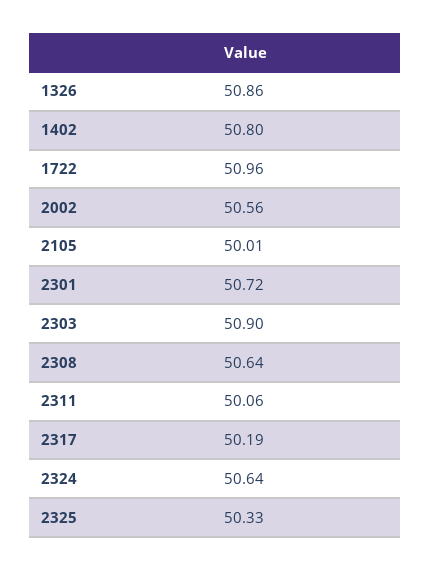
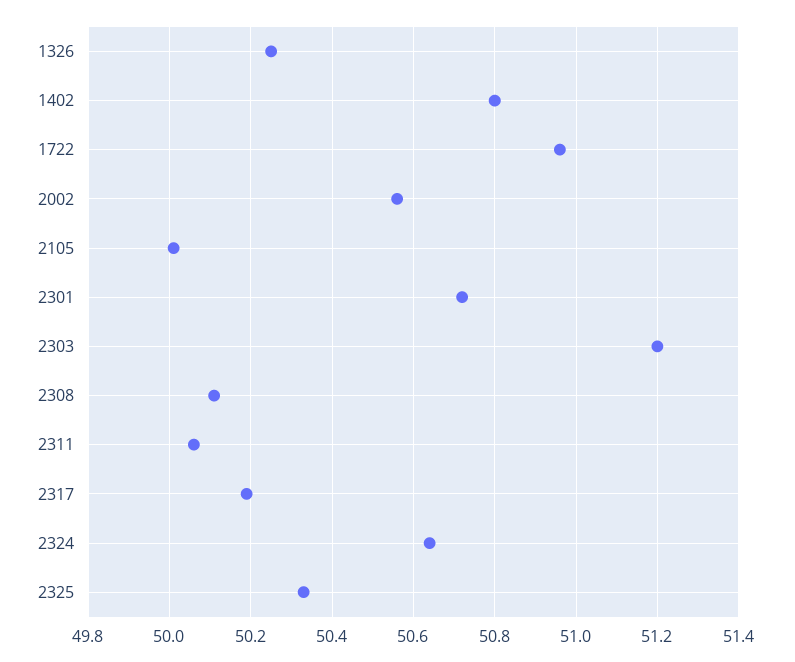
1326: 50.86 -> 50.25
2303: 50.9 -> 51.2
2308: 50.64 -> 50.1

